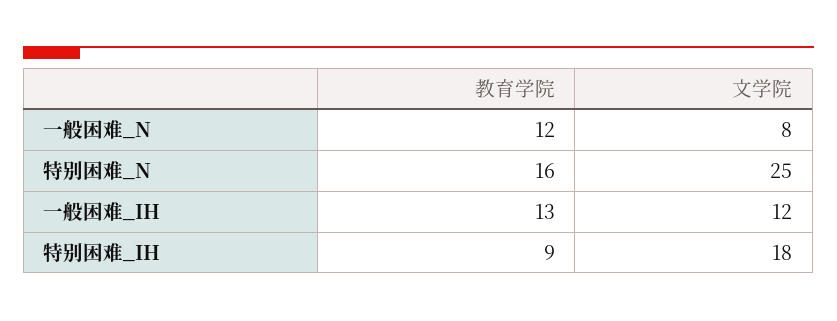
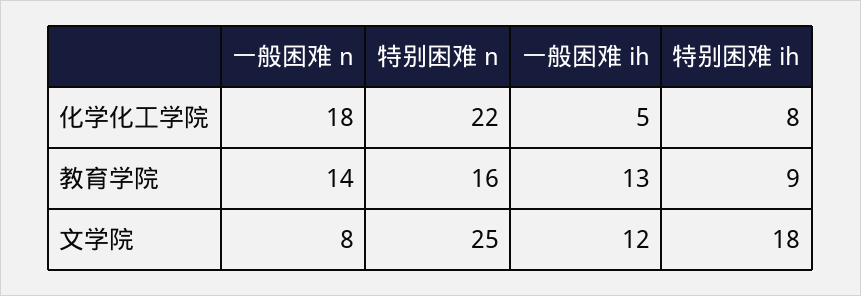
教育学院, 一般困难_N: 12 -> 14
化学化工学院, 一般困难_N: none -> 18
化学化工学院, 特别困难_N: none -> 22
化学化工学院, 一般困难_IH: none -> 5
化学化工学院, 特别困难_IH: none -> 8

